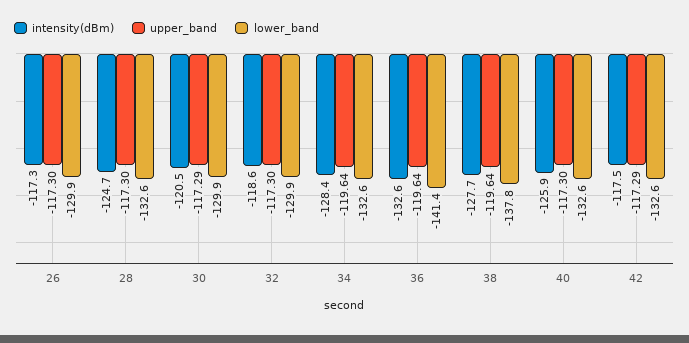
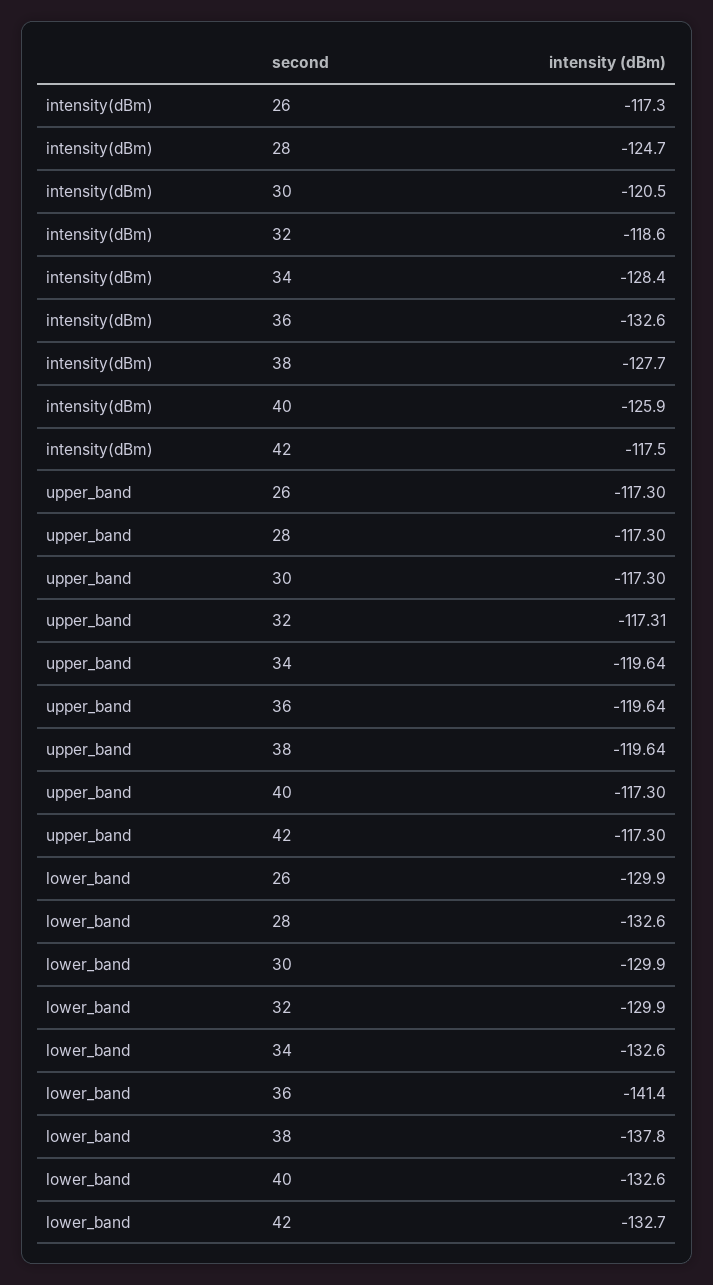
upper_band, 30: -117.29 -> -117.3
upper_band, 32: -117.3 -> -117.31
upper_band, 42: -117.29 -> -117.3
lower_band, 42: -132.6 -> -132.7

